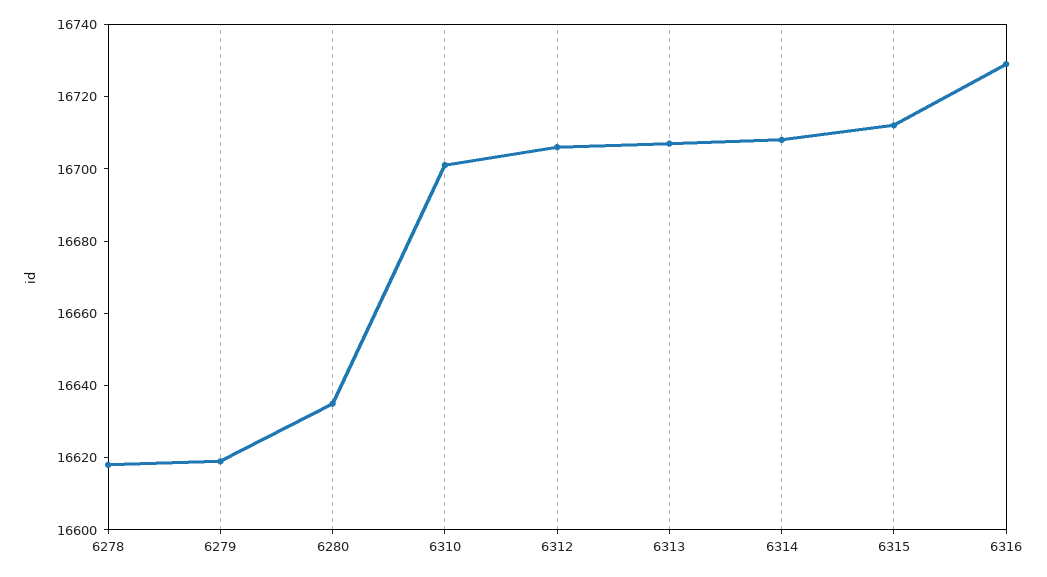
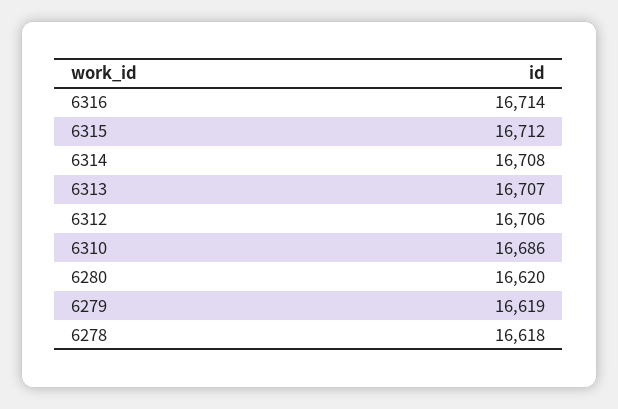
6280: 16635 -> 16620
6310: 16700 -> 16686
6316: 16730 -> 16714

